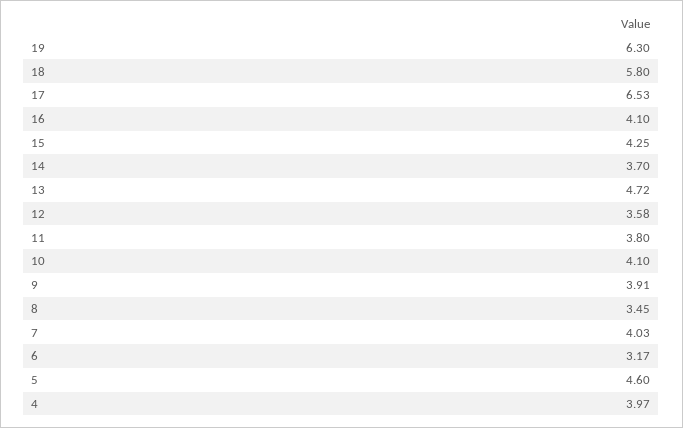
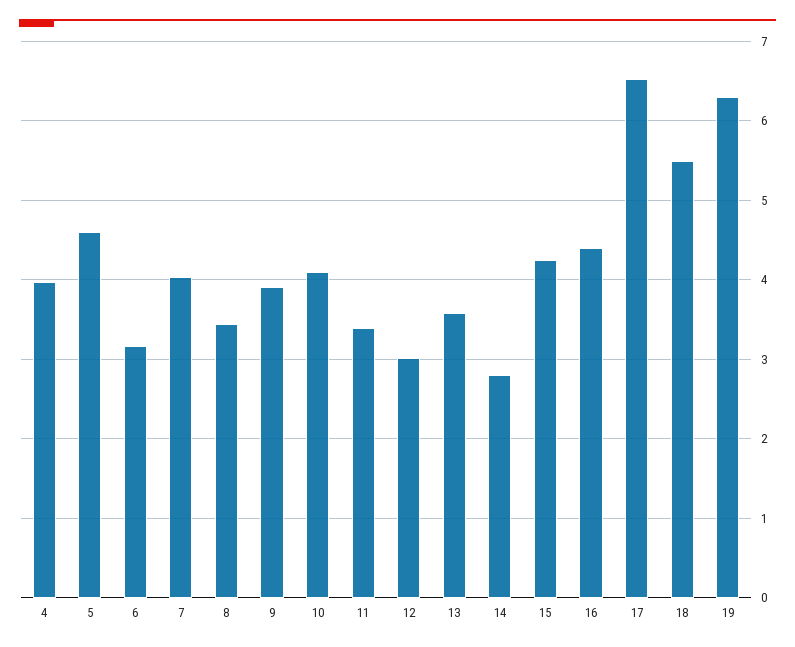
18: 5.8 -> 5.5
16: 4.1 -> 4.4
14: 3.7 -> 2.8
13: 4.72 -> 3.6
12: 3.58 -> 3
11: 3.8 -> 3.4

